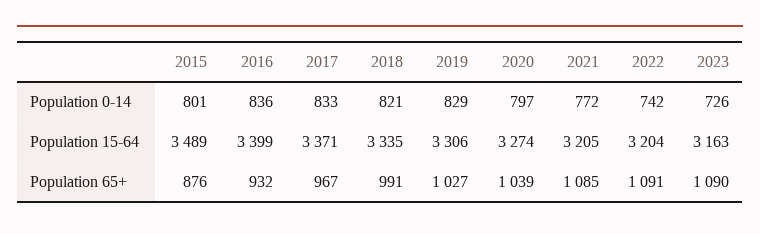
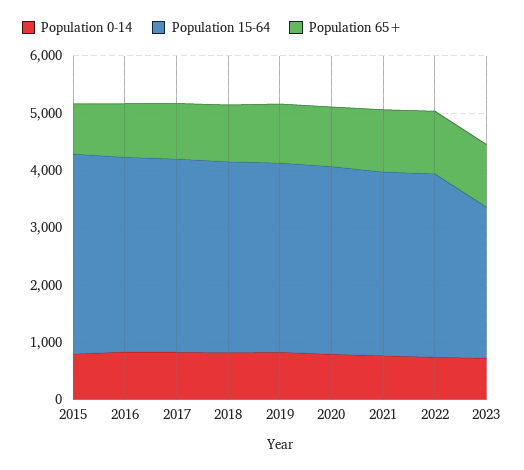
Population 15-64, 2023: 3163 -> 2600

